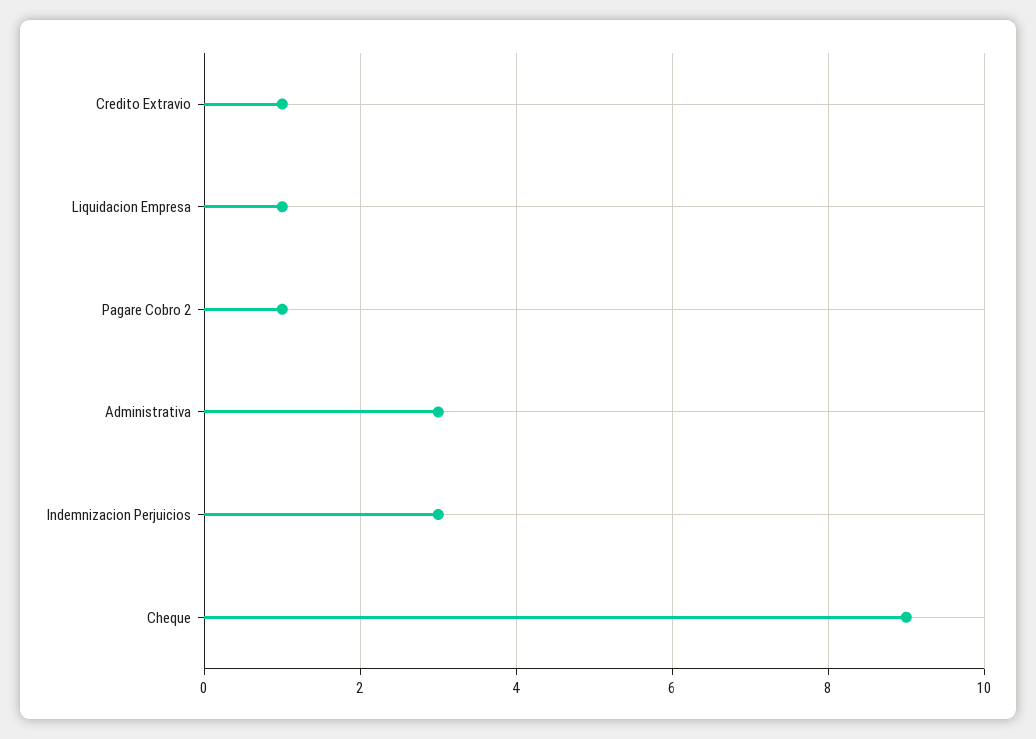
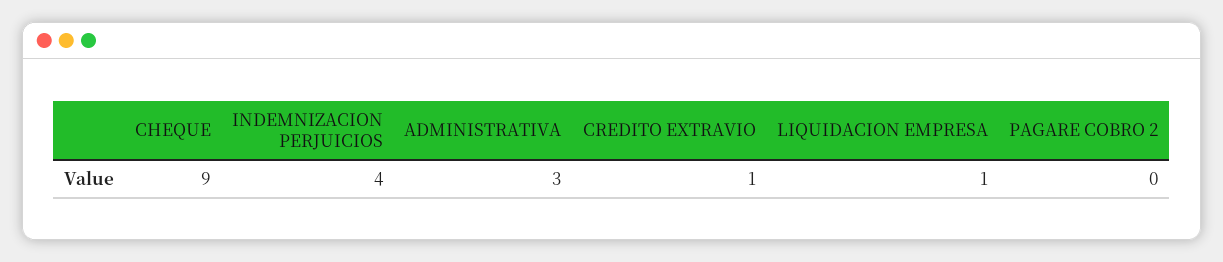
Pagare Cobro 2: 1 -> 0
Indemnizacion Perjuicios: 3 -> 4

